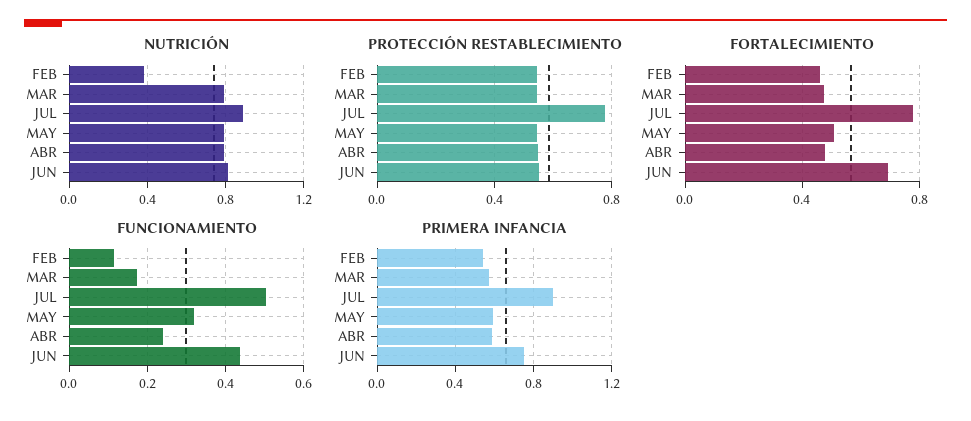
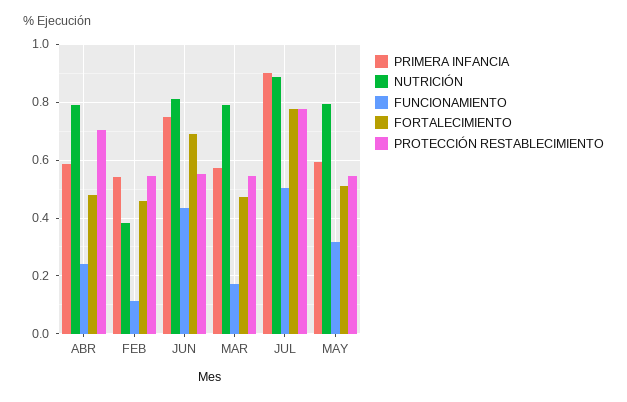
PROTECCIÓN RESTABLECIMIENTO, ABR: 0.55 -> 0.7

